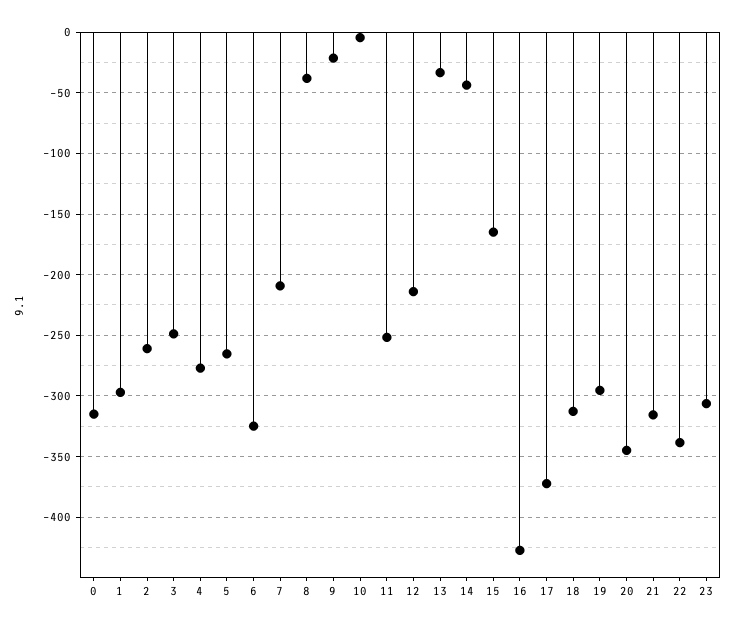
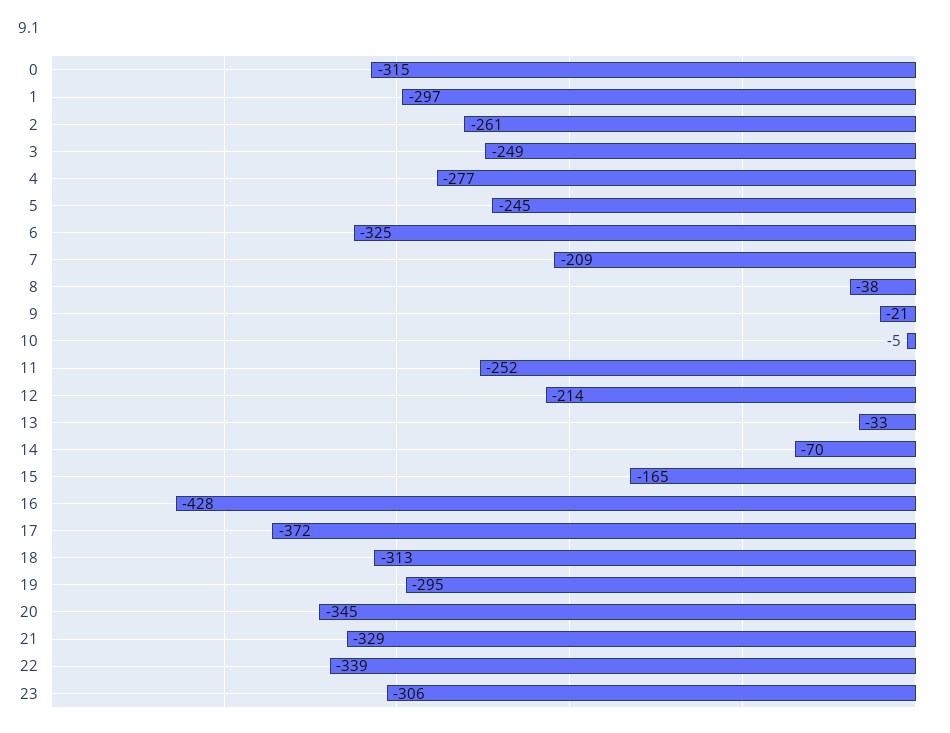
5: -265 -> -245
14: -45 -> -70
21: -315 -> -329

